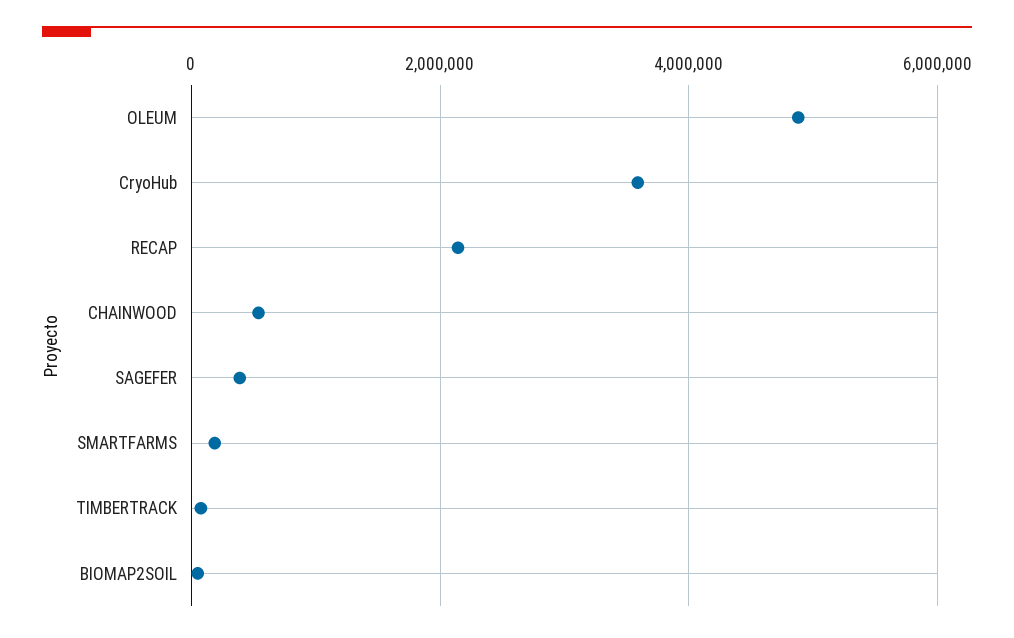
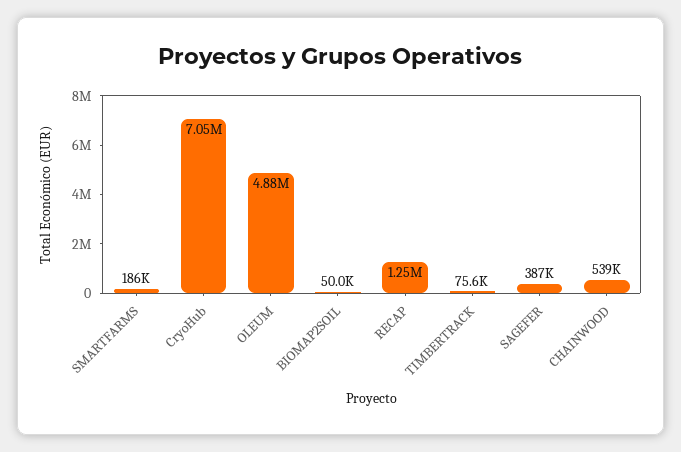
CryoHub: 3600000 -> 7050000
RECAP: 2200000 -> 1250000

